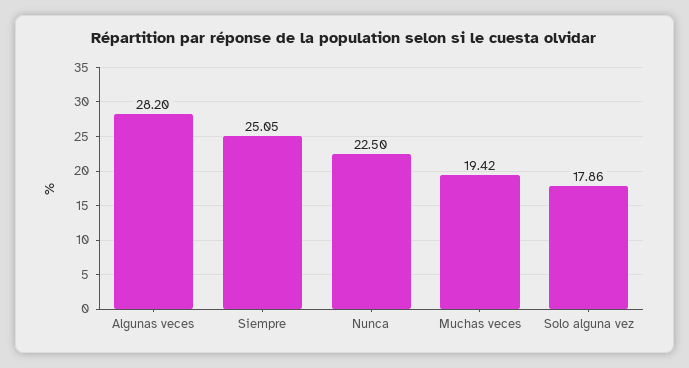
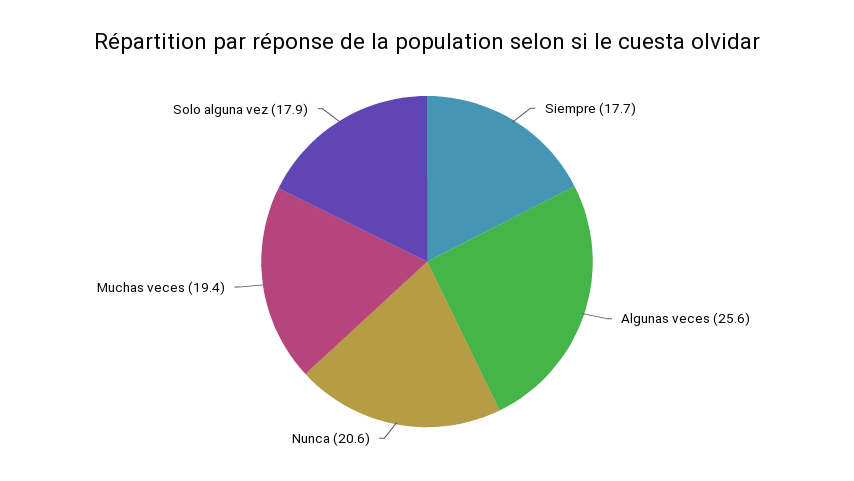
Algunas veces: 28.2 -> 25.6
Siempre: 25.05 -> 17.7
Nunca: 22.5 -> 20.6

